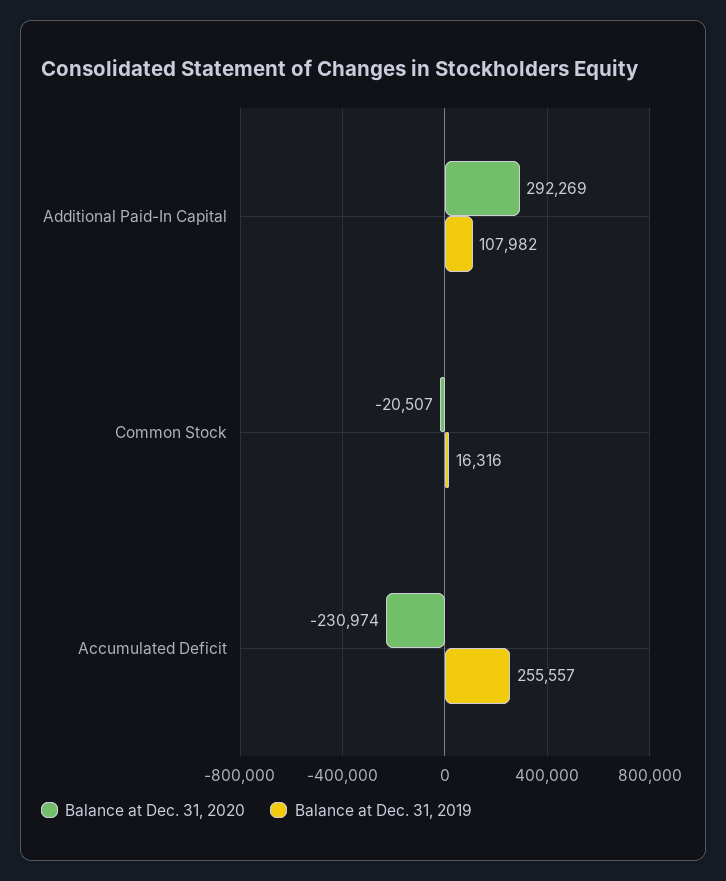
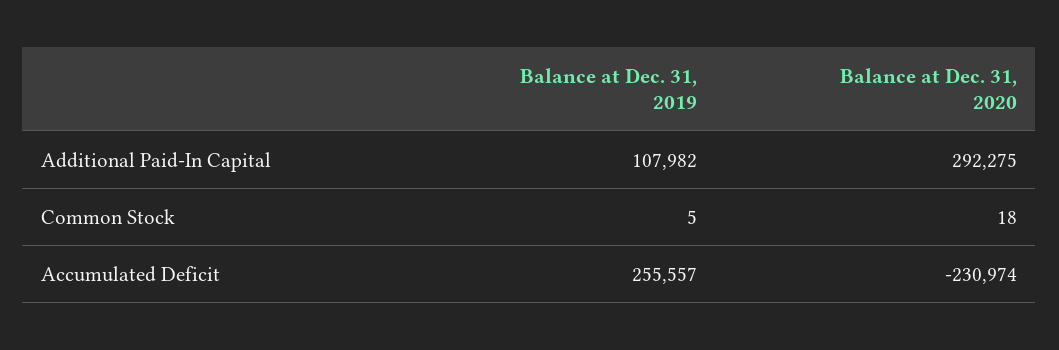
Balance at Dec. 31, 2020, Additional Paid-In Capital: 292269 -> 292275
Balance at Dec. 31, 2020, Common Stock: -20507 -> 18
Balance at Dec. 31, 2019, Common Stock: 16316 -> 5

